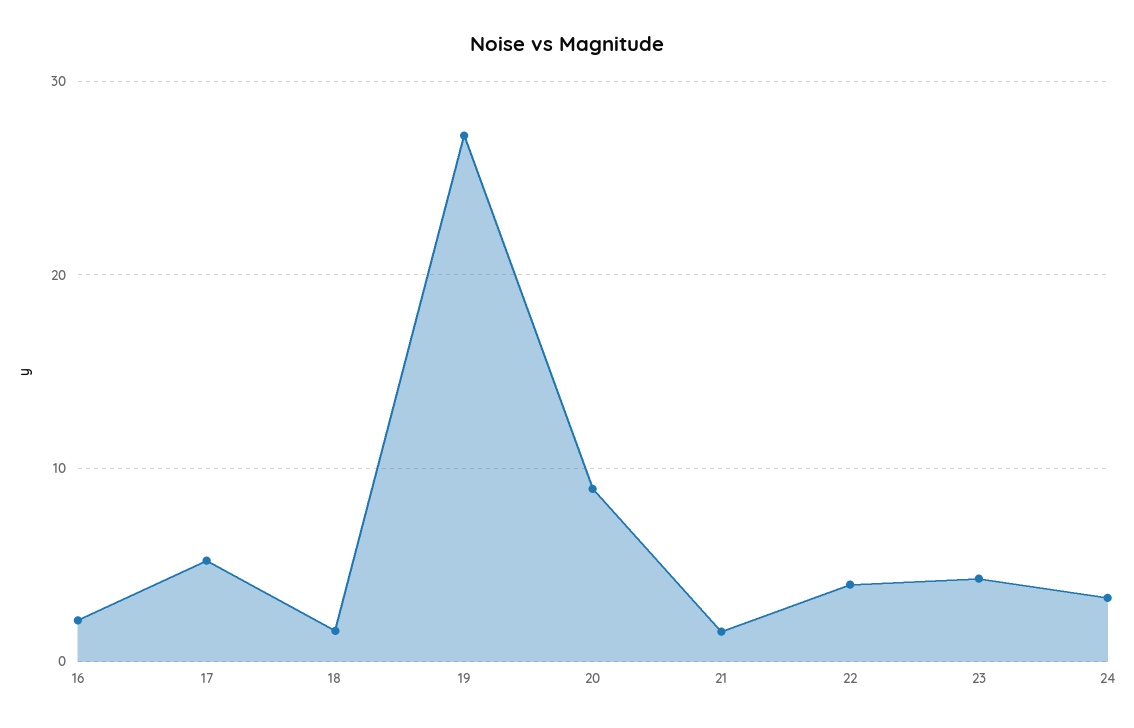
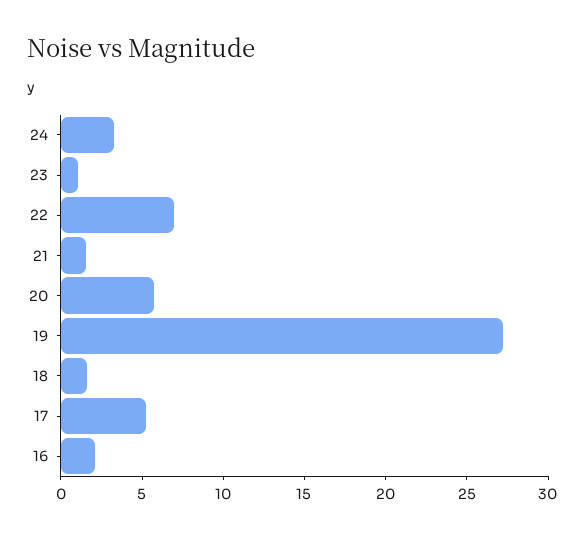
20: 9 -> 6
22: 4 -> 7
23: 4 -> 1

